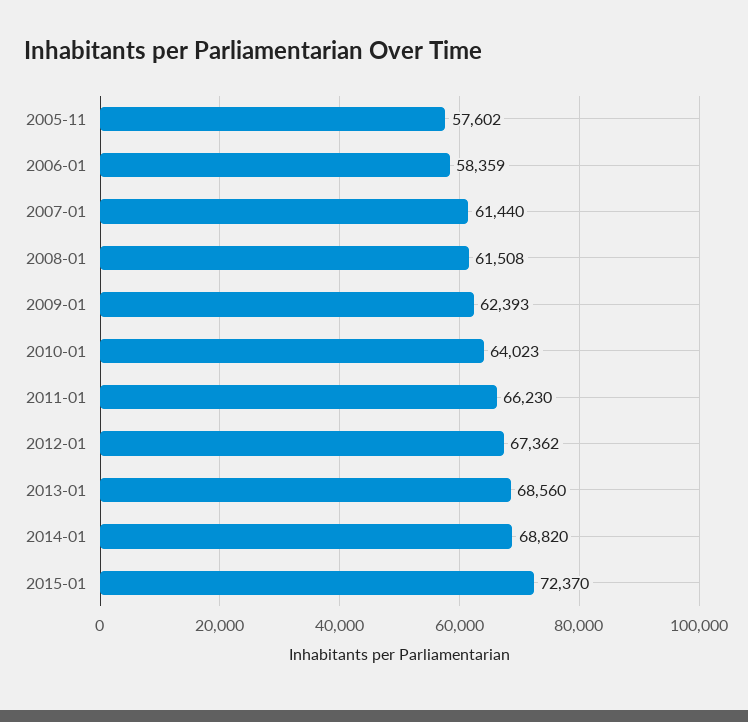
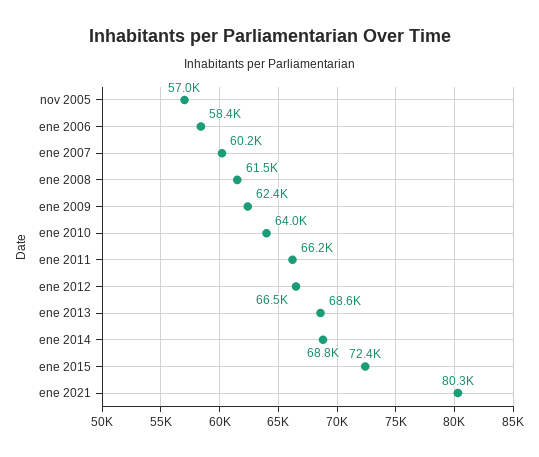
2005-11: 57602 -> 57000
2007-01: 61440 -> 60200
2012-01: 67362 -> 66500
ene 2021: none -> 80300

